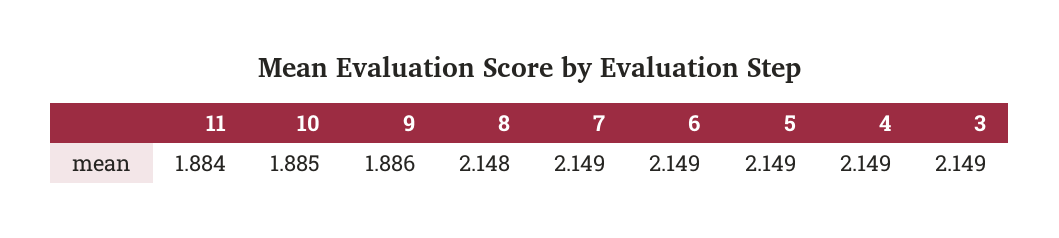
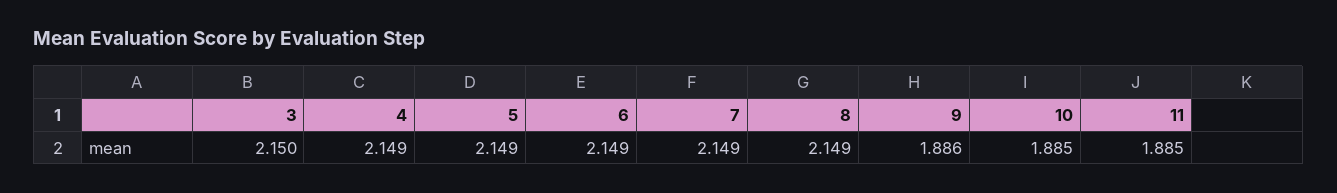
11: 1.884 -> 1.885
8: 2.148 -> 2.149
3: 2.149 -> 2.15

